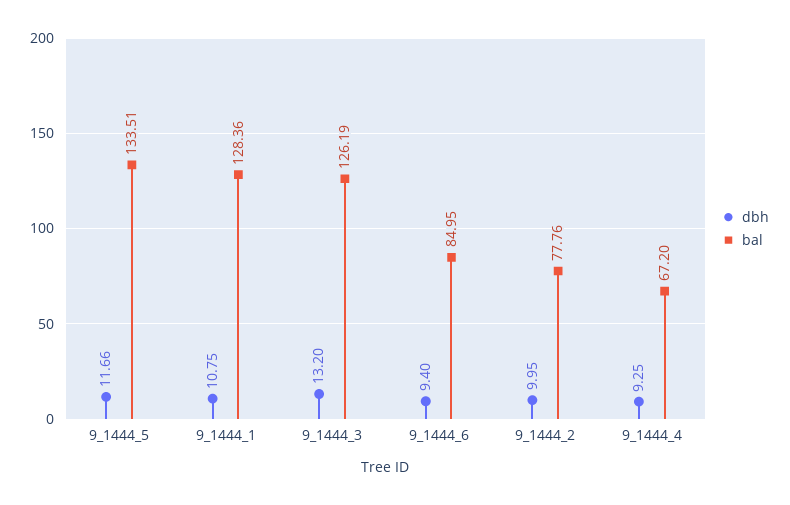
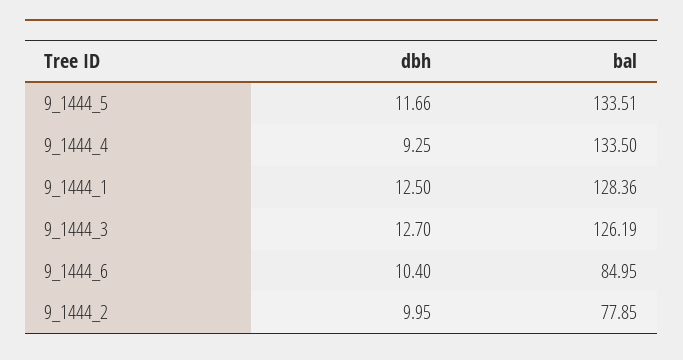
dbh, 9_1444_1: 10.75 -> 12.5
dbh, 9_1444_3: 13.2 -> 12.7
dbh, 9_1444_6: 9.4 -> 10.4
bal, 9_1444_2: 77.76 -> 77.85
bal, 9_1444_4: 67.2 -> 133.5

